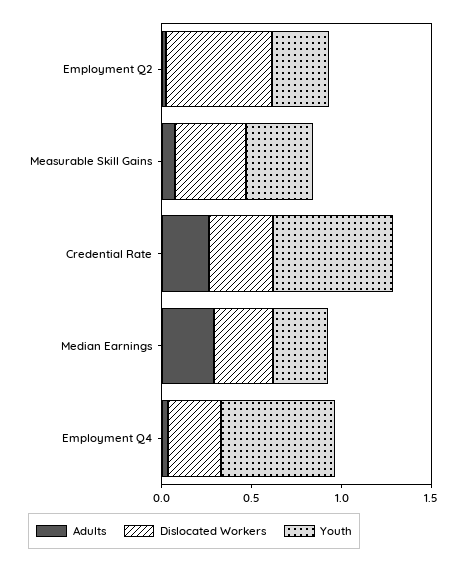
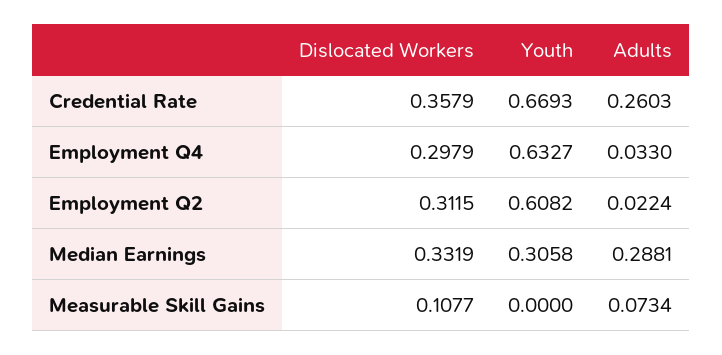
Dislocated Workers, Employment Q2: 0.6 -> 0.3115
Youth, Employment Q2: 0.3 -> 0.6082
Dislocated Workers, Measurable Skill Gains: 0.4 -> 0.1077
Youth, Measurable Skill Gains: 0.4 -> 0

